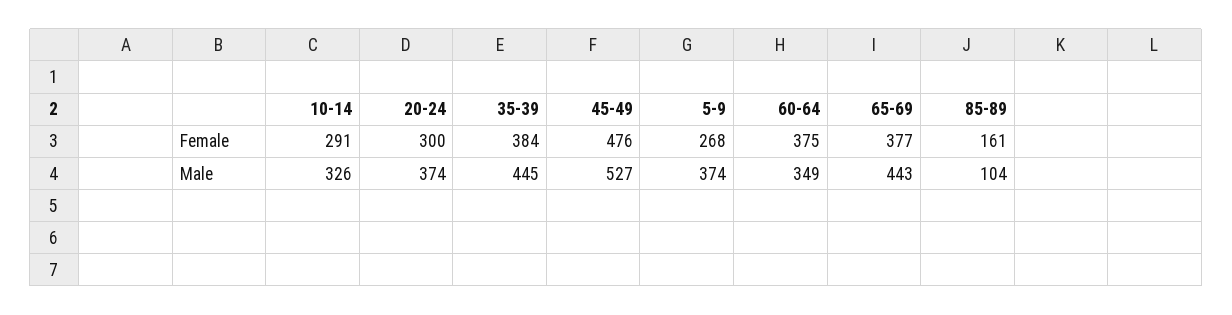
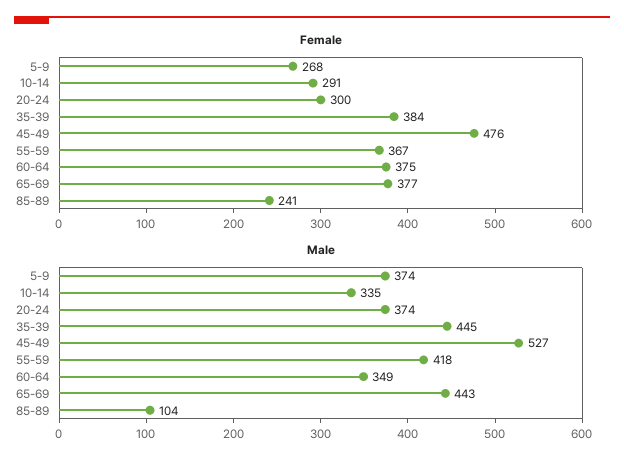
Female, 85-89: 161 -> 241
Male, 10-14: 326 -> 335
Female, 55-59: none -> 367
Male, 55-59: none -> 418

